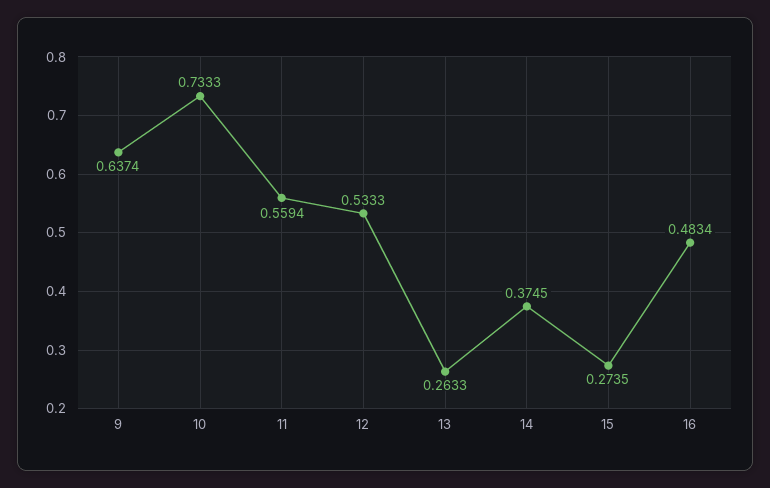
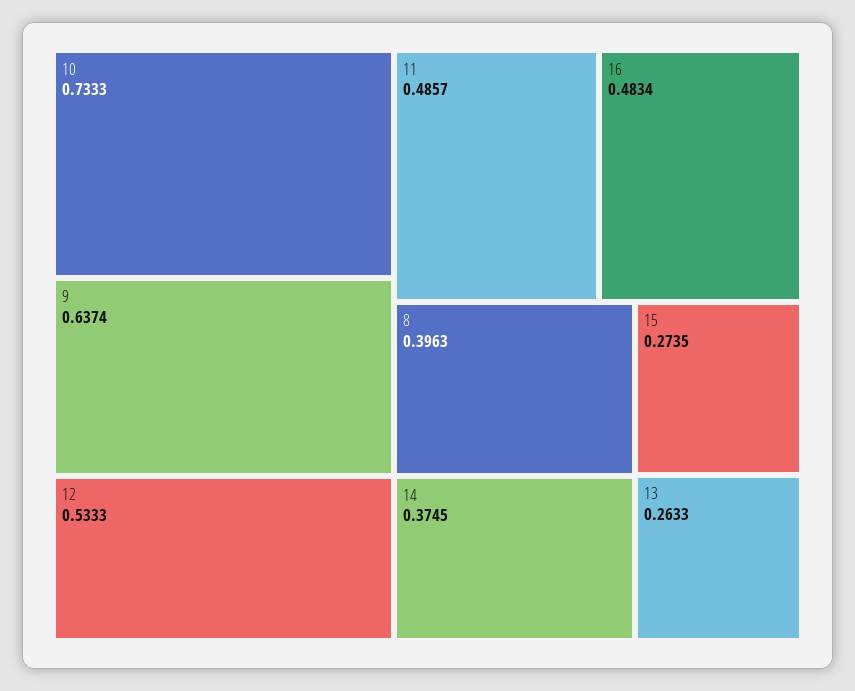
11: 0.5594 -> 0.4857
8: none -> 0.3963

